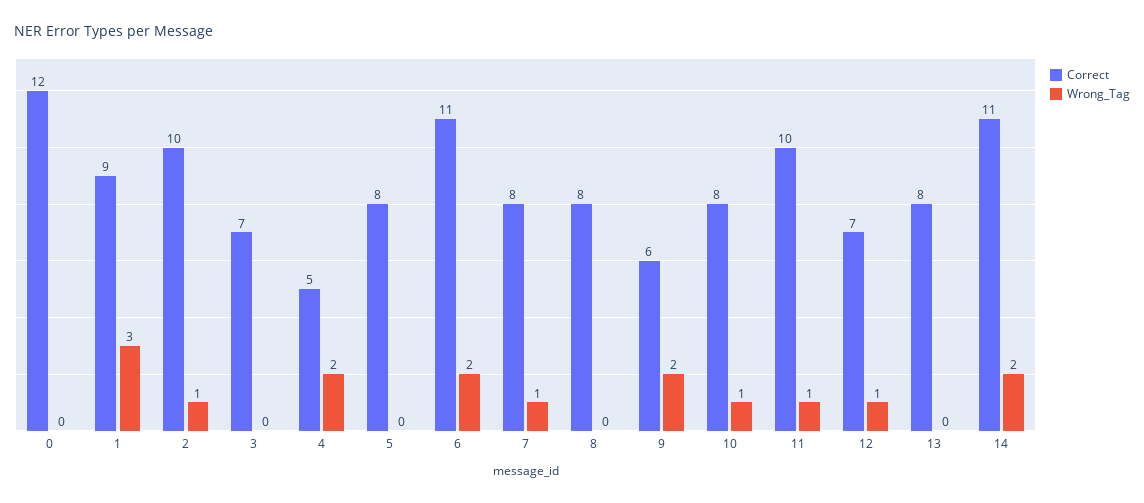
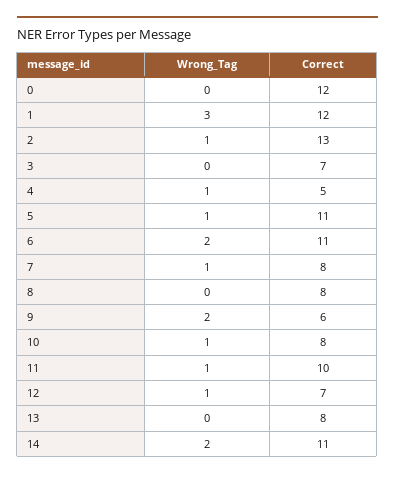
Correct, 1: 9 -> 12
Correct, 2: 10 -> 13
Wrong_Tag, 4: 2 -> 1
Correct, 5: 8 -> 11
Wrong_Tag, 5: 0 -> 1

